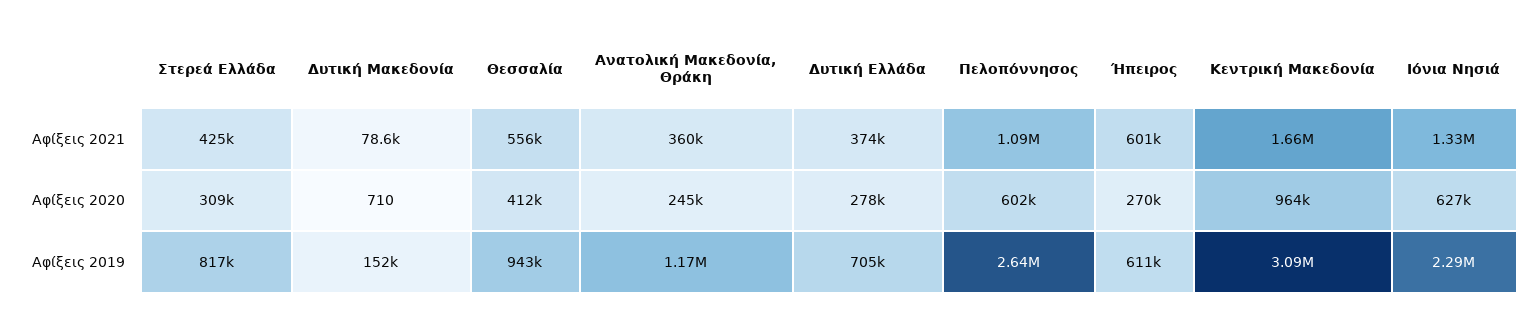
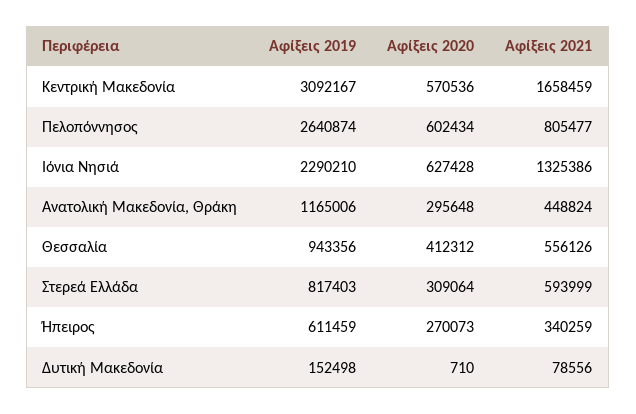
Στερεά Ελλάδα, Αφίξεις 2021: 425000 -> 593999
Ανατολική Μακεδονία, Θράκη, Αφίξεις 2021: 360000 -> 448824
Δυτική Ελλάδα, Αφίξεις 2021: 374000 -> none
Πελοπόννησος, Αφίξεις 2021: 1090000 -> 805477
Ήπειρος, Αφίξεις 2021: 601000 -> 340259
Ανατολική Μακεδονία, Θράκη, Αφίξεις 2020: 245000 -> 295648
Δυτική Ελλάδα, Αφίξεις 2020: 278000 -> none
Κεντρική Μακεδονία, Αφίξεις 2020: 964000 -> 570536
Δυτική Ελλάδα, Αφίξεις 2019: 705000 -> none

